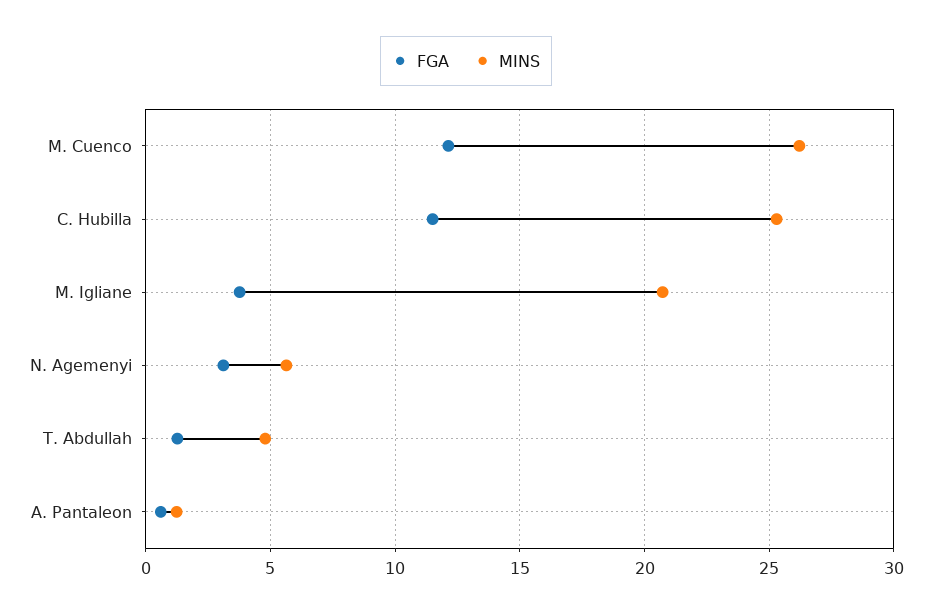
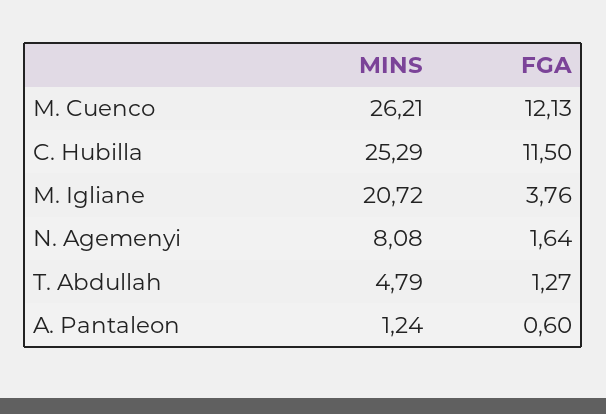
FGA, N. Agemenyi: 3 -> 1.64
MINS, N. Agemenyi: 5.5 -> 8.08

